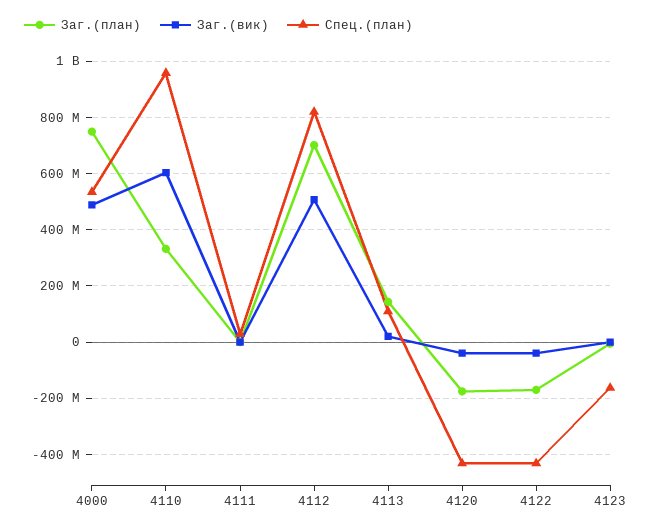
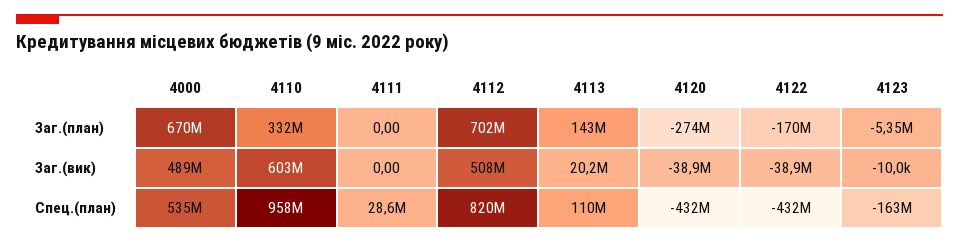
Заг.(план), 4000: 750000000 -> 670000000
Заг.(план), 4120: -175000000 -> -274000000

